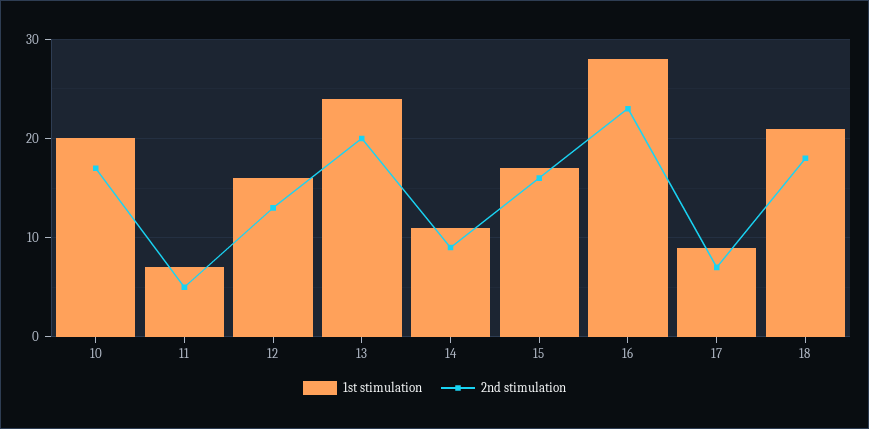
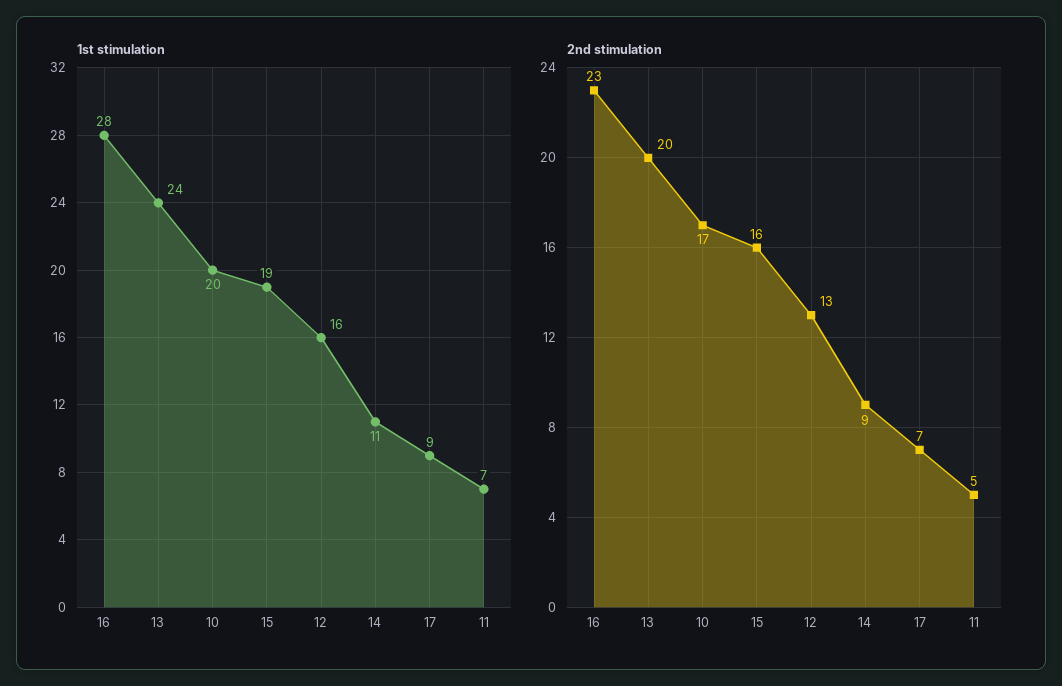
1st stimulation, 15: 17 -> 19
1st stimulation, 18: 21 -> none
2nd stimulation, 18: 18 -> none

